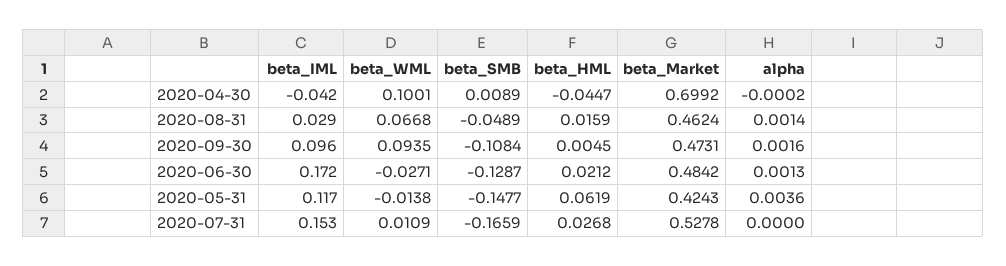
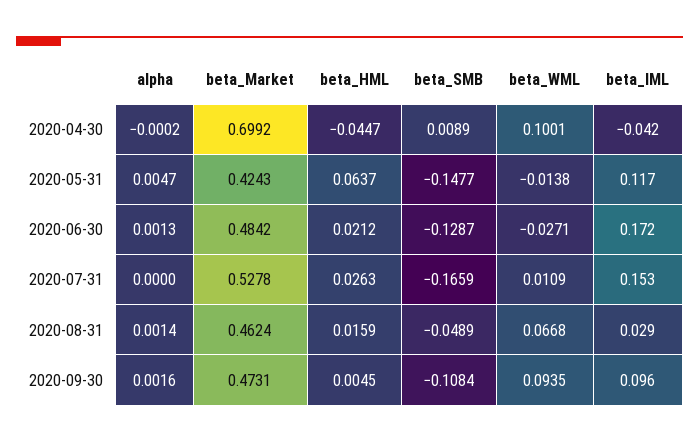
beta_HML, 2020-05-31: 0.0619 -> 0.0637
alpha, 2020-05-31: 0.0036 -> 0.0047
beta_HML, 2020-07-31: 0.0268 -> 0.0263

